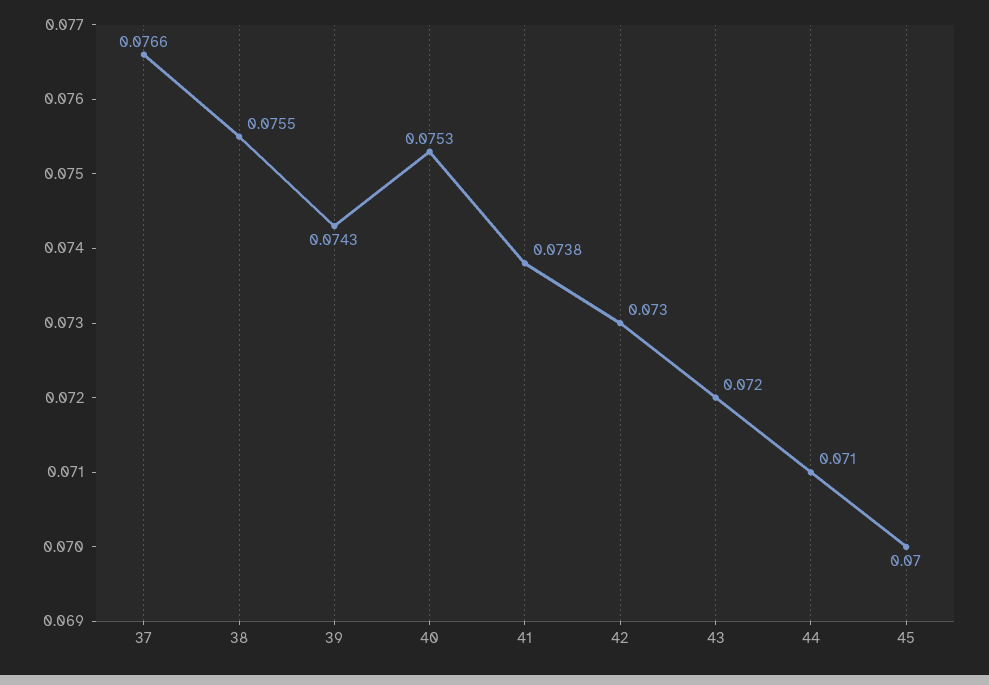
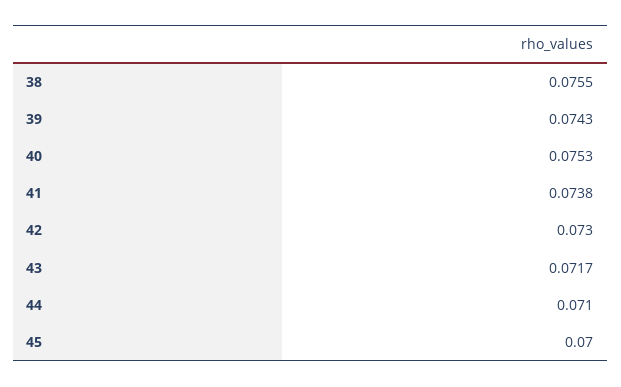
37: 0.0766 -> none
43: 0.072 -> 0.0717

